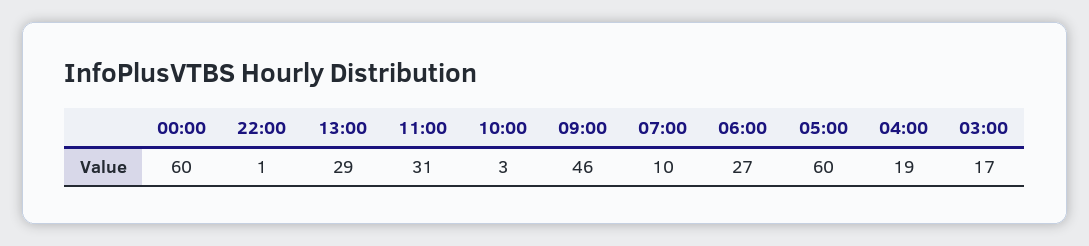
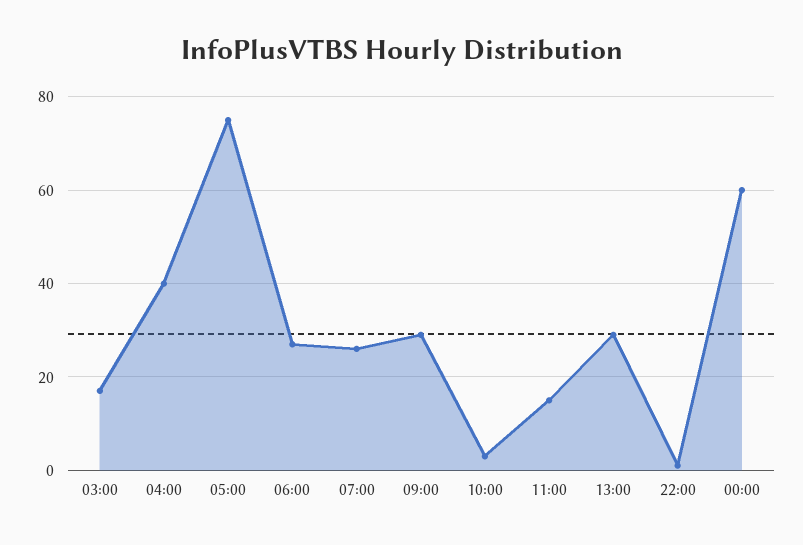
11:00: 31 -> 15
09:00: 46 -> 30
07:00: 10 -> 25
05:00: 60 -> 75
04:00: 19 -> 40

